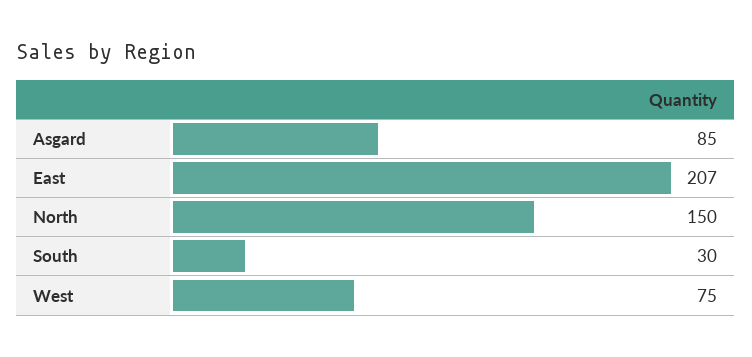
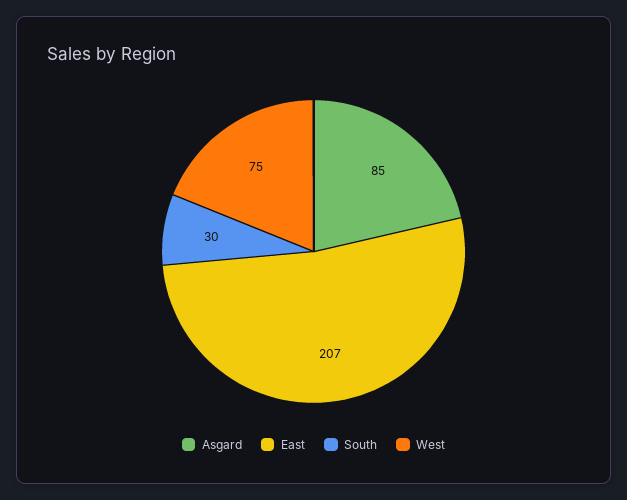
North: 150 -> none

